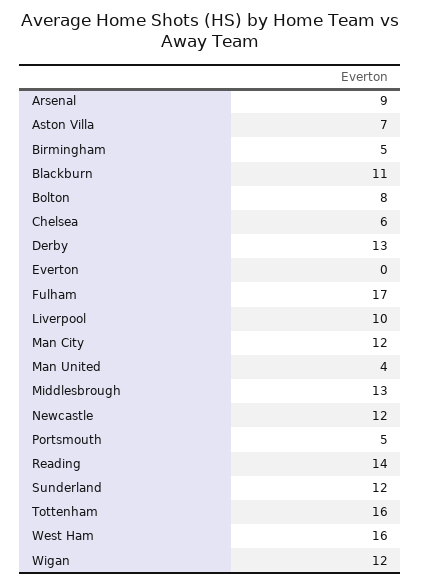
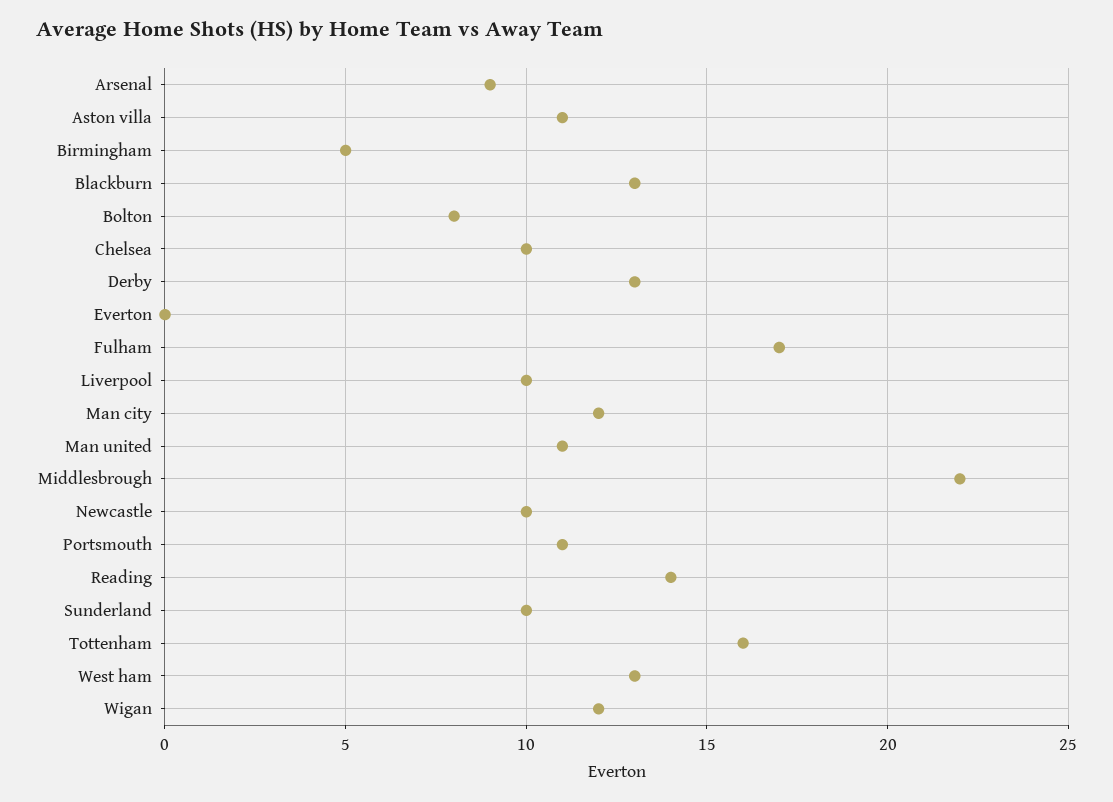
Aston Villa: 7 -> 11
Blackburn: 11 -> 13
Chelsea: 6 -> 10
Man United: 4 -> 11
Middlesbrough: 13 -> 22
Newcastle: 12 -> 10
Portsmouth: 5 -> 11
Sunderland: 12 -> 10
West Ham: 16 -> 13

